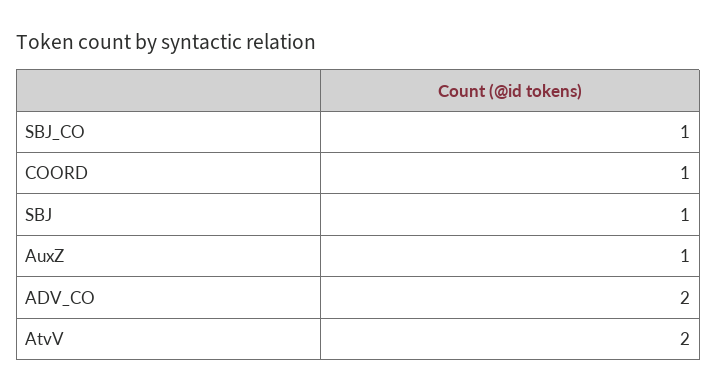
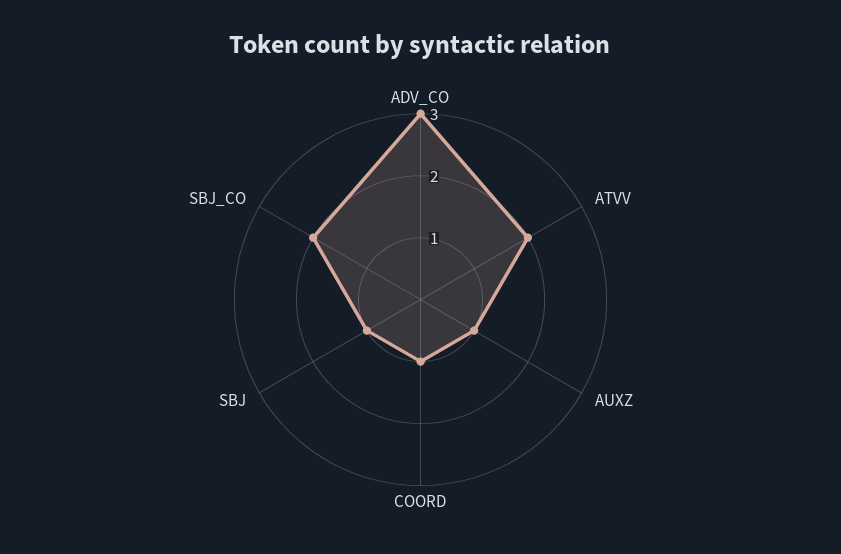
SBJ_CO: 1 -> 2
ADV_CO: 2 -> 3

